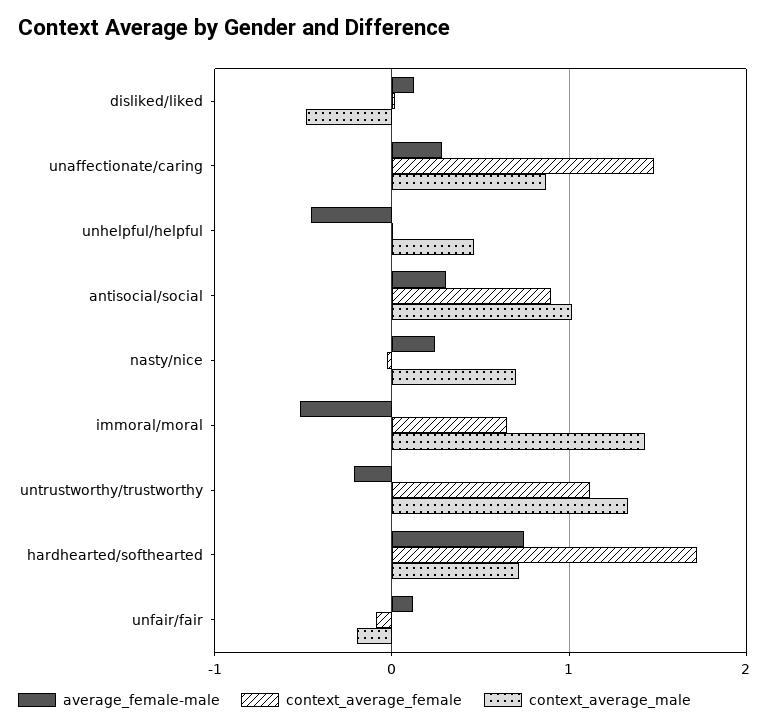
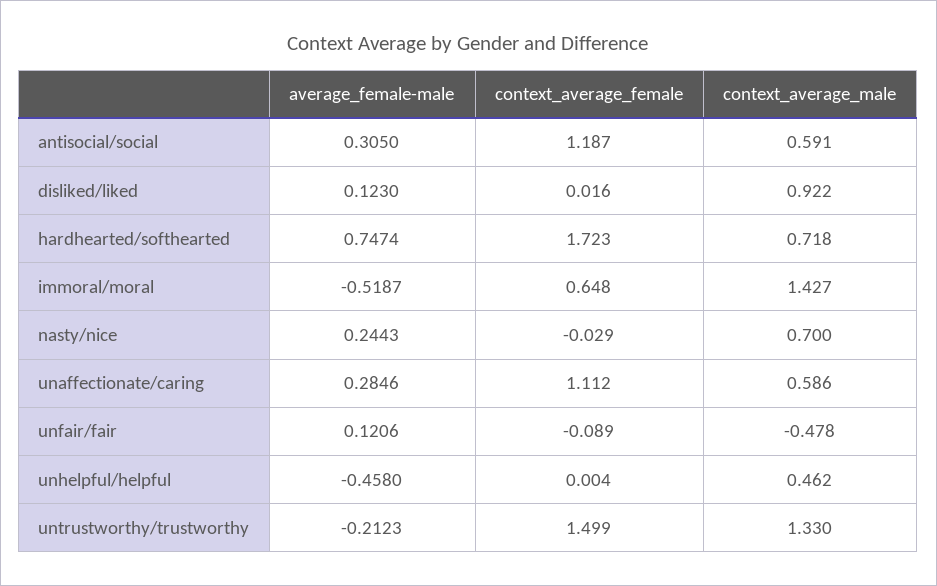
context_average_male, disliked/liked: -0.5 -> 0.922
context_average_female, unaffectionate/caring: 1.5 -> 1.112
context_average_male, unaffectionate/caring: 0.9 -> 0.586
context_average_female, antisocial/social: 0.9 -> 1.187
context_average_male, antisocial/social: 1 -> 0.591
context_average_female, untrustworthy/trustworthy: 1.1 -> 1.499
context_average_male, unfair/fair: -0.2 -> -0.478

